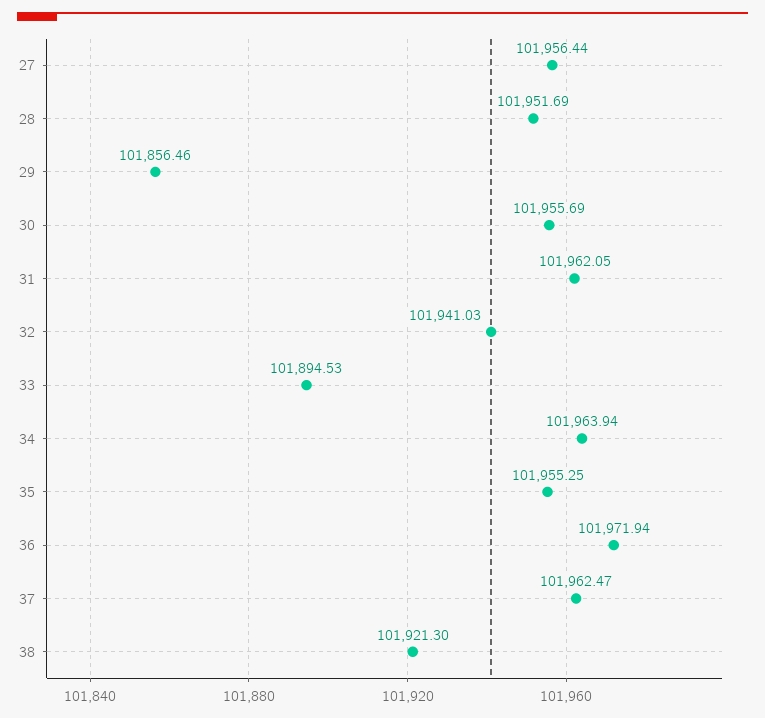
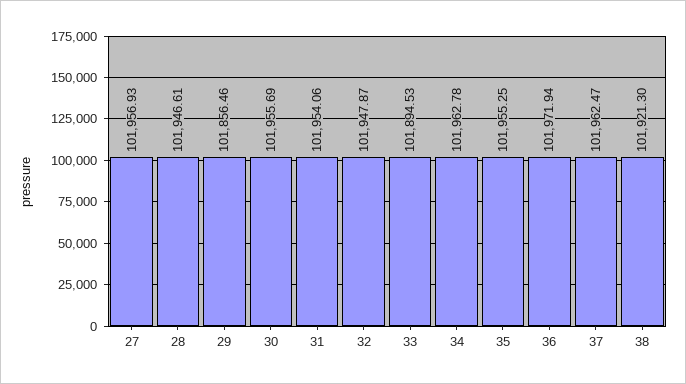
27: 101956.44 -> 101956.93
28: 101951.69 -> 101946.61
31: 101962.05 -> 101954.06
32: 101941.03 -> 101947.87
34: 101963.94 -> 101962.78

